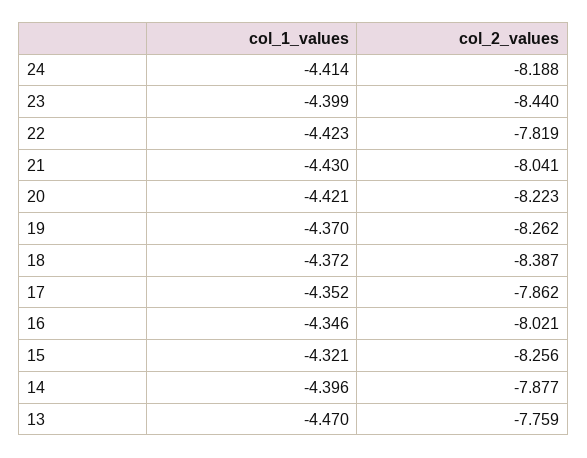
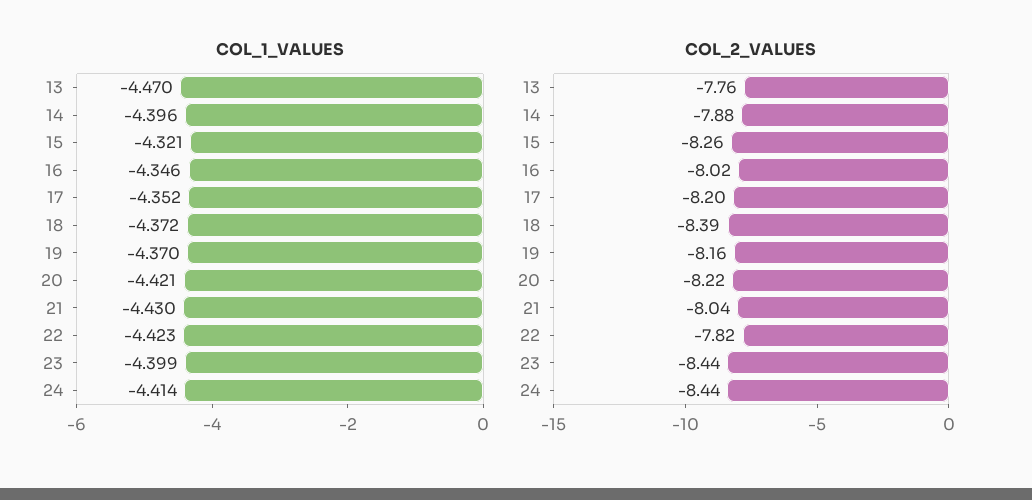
col_2_values, 24: -8.188 -> -8.44
col_2_values, 19: -8.262 -> -8.16
col_2_values, 17: -7.862 -> -8.2

